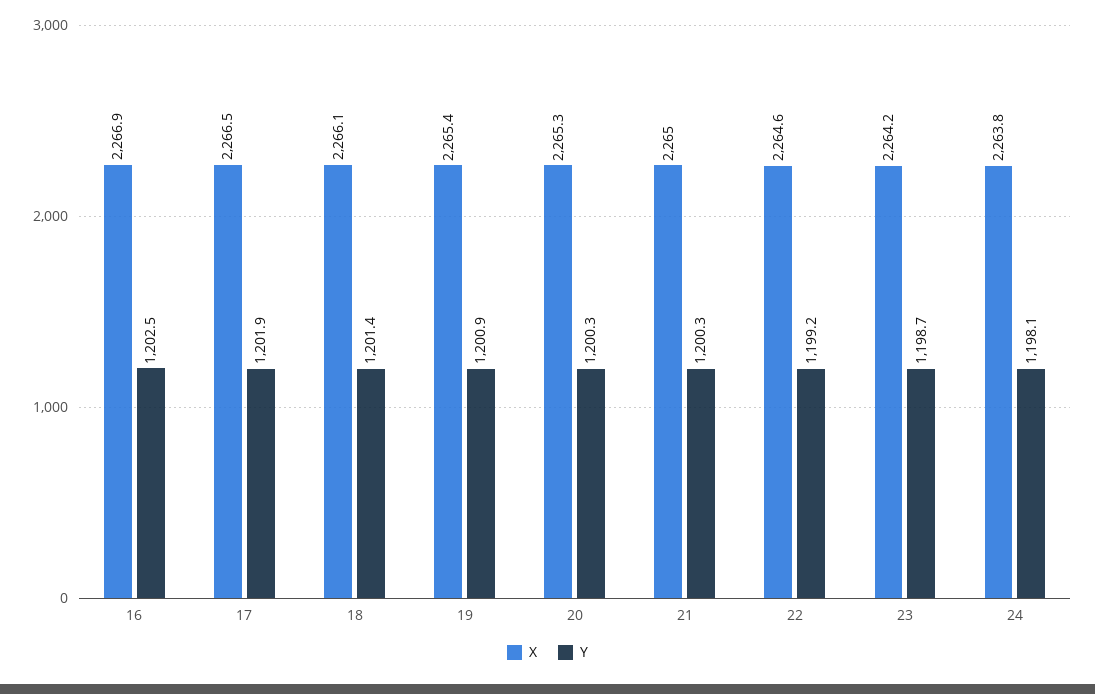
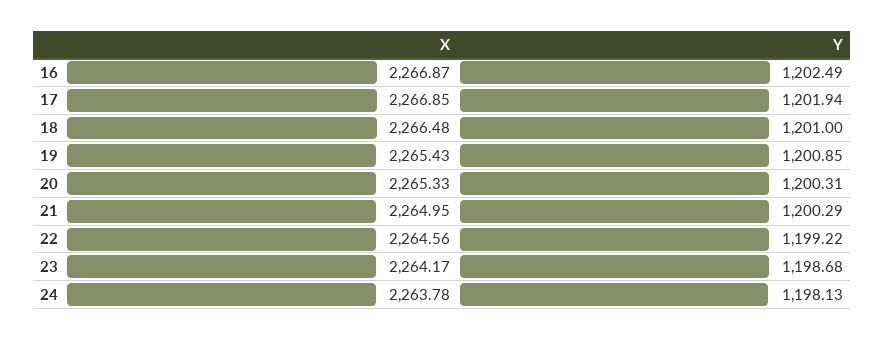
X, 17: 2266.5 -> 2266.85
X, 18: 2266.1 -> 2266.48
Y, 18: 1201.4 -> 1201

